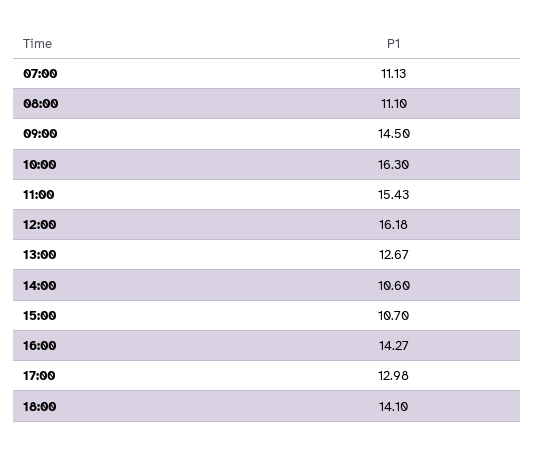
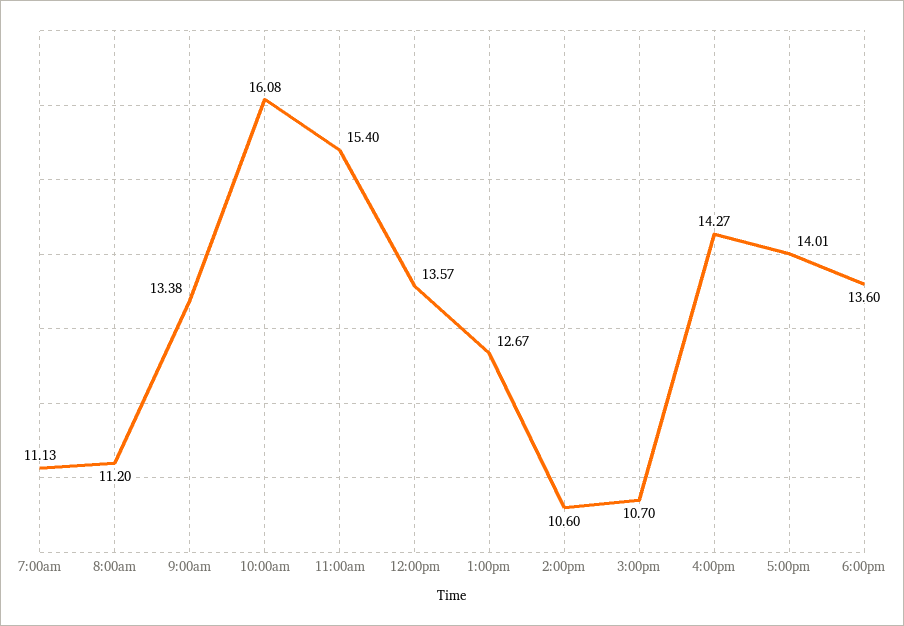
08:00: 11.1 -> 11.2
09:00: 14.5 -> 13.38
10:00: 16.3 -> 16.08
11:00: 15.43 -> 15.4
12:00: 16.18 -> 13.57
17:00: 12.98 -> 14.01
18:00: 14.1 -> 13.6

